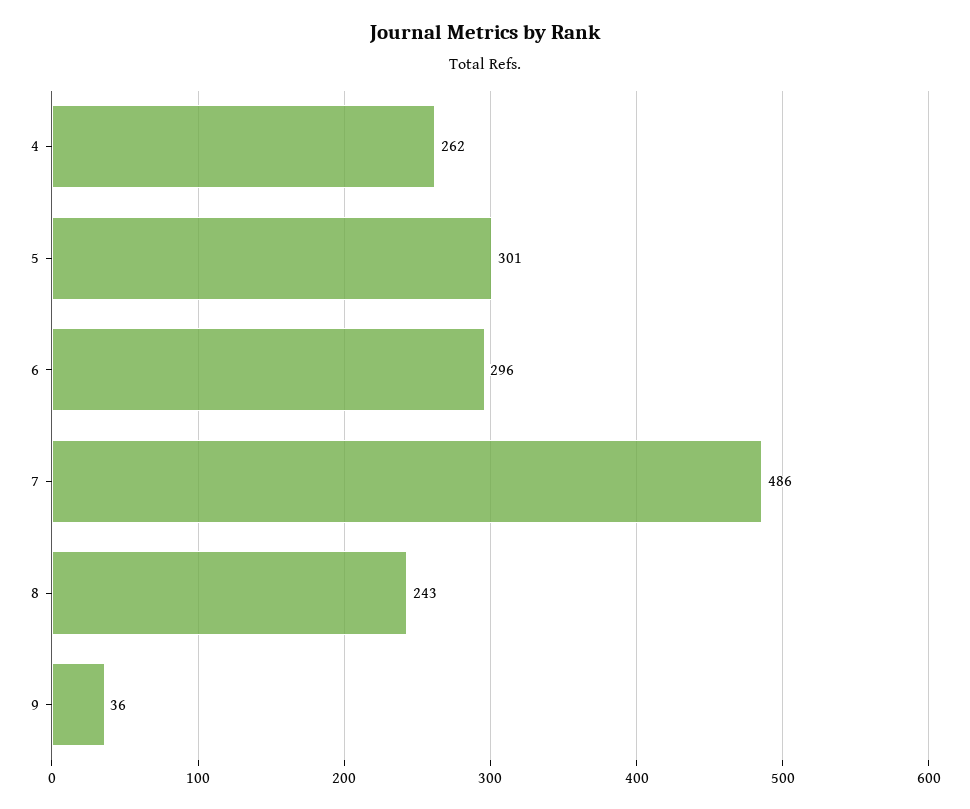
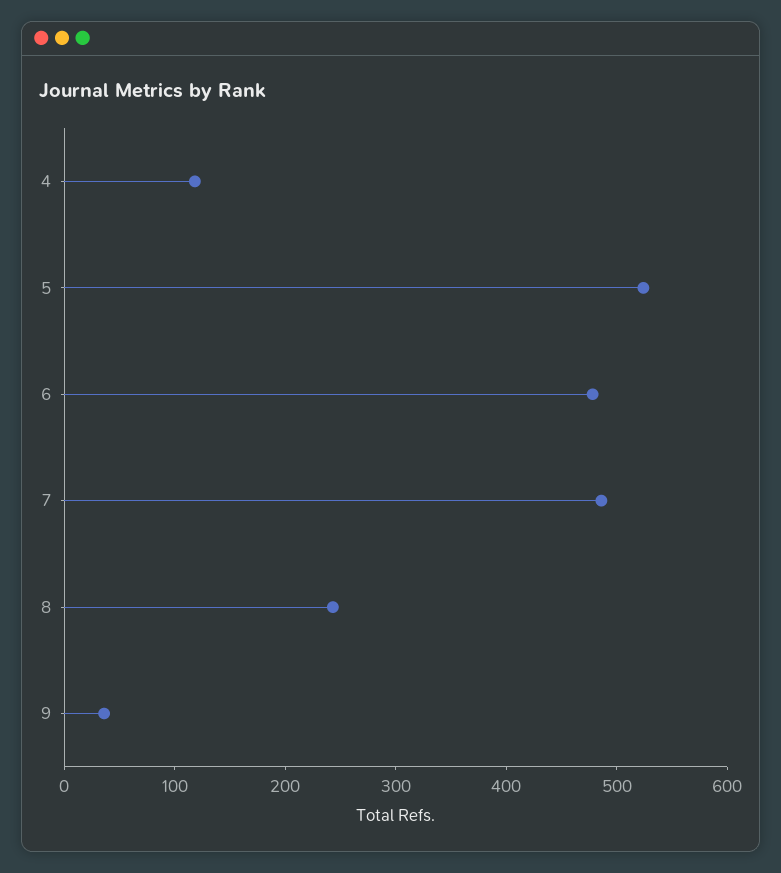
4: 262 -> 120
5: 301 -> 520
6: 296 -> 480

